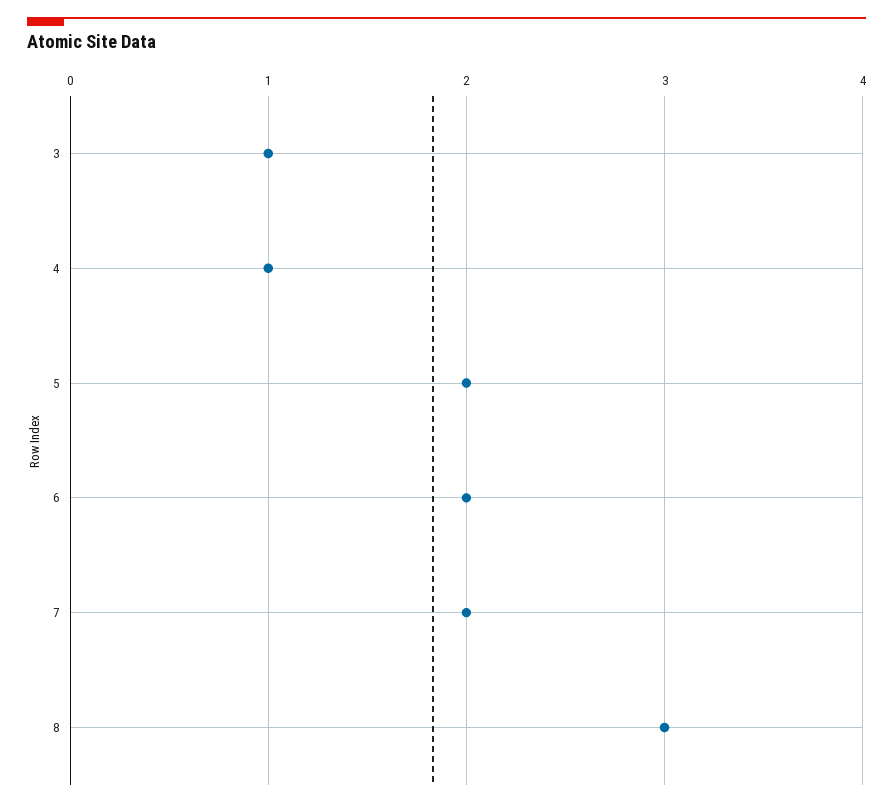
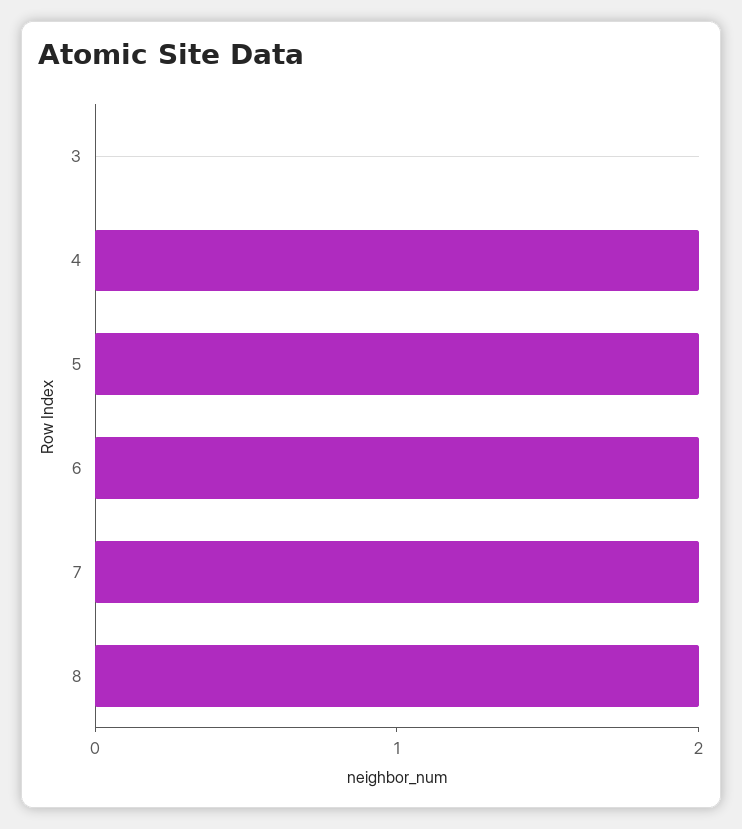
3: 1 -> 0
4: 1 -> 2
8: 3 -> 2

